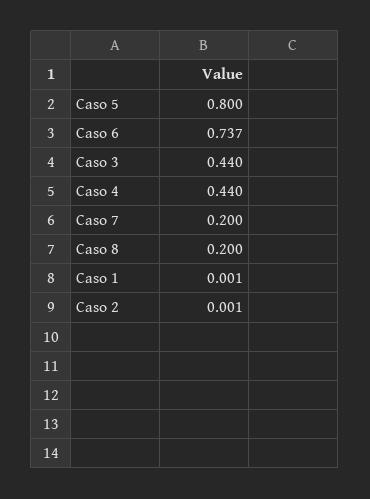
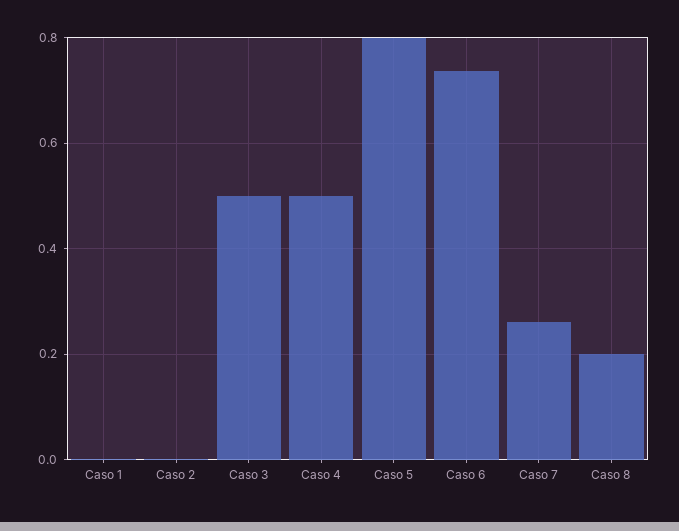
Caso 3: 0.44 -> 0.5
Caso 4: 0.44 -> 0.5
Caso 7: 0.2 -> 0.26

